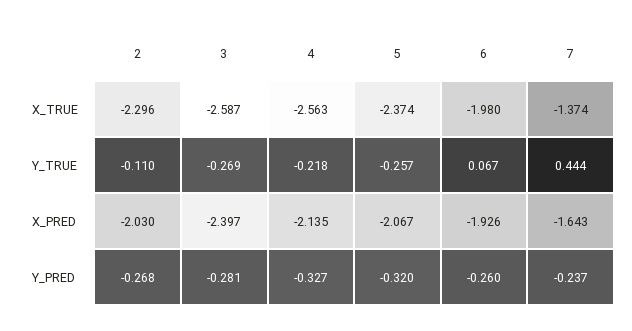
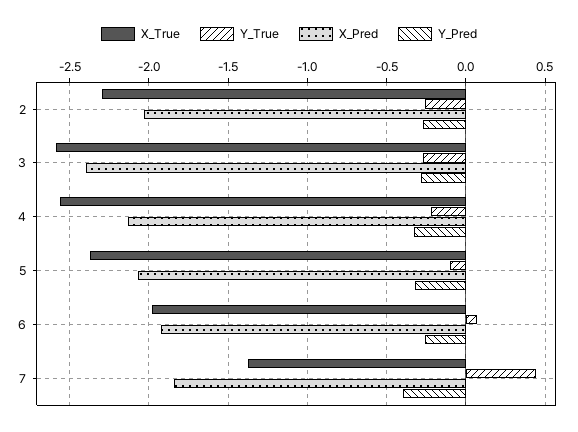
Y_TRUE, 2: -0.11 -> -0.25
Y_TRUE, 5: -0.257 -> -0.1
X_PRED, 7: -1.643 -> -1.85
Y_PRED, 7: -0.237 -> -0.4

